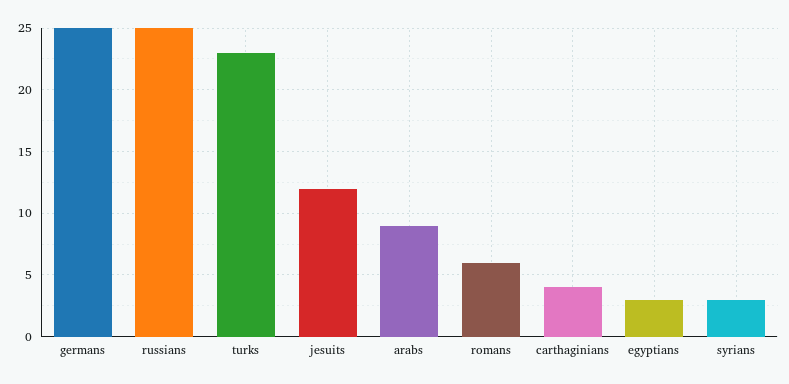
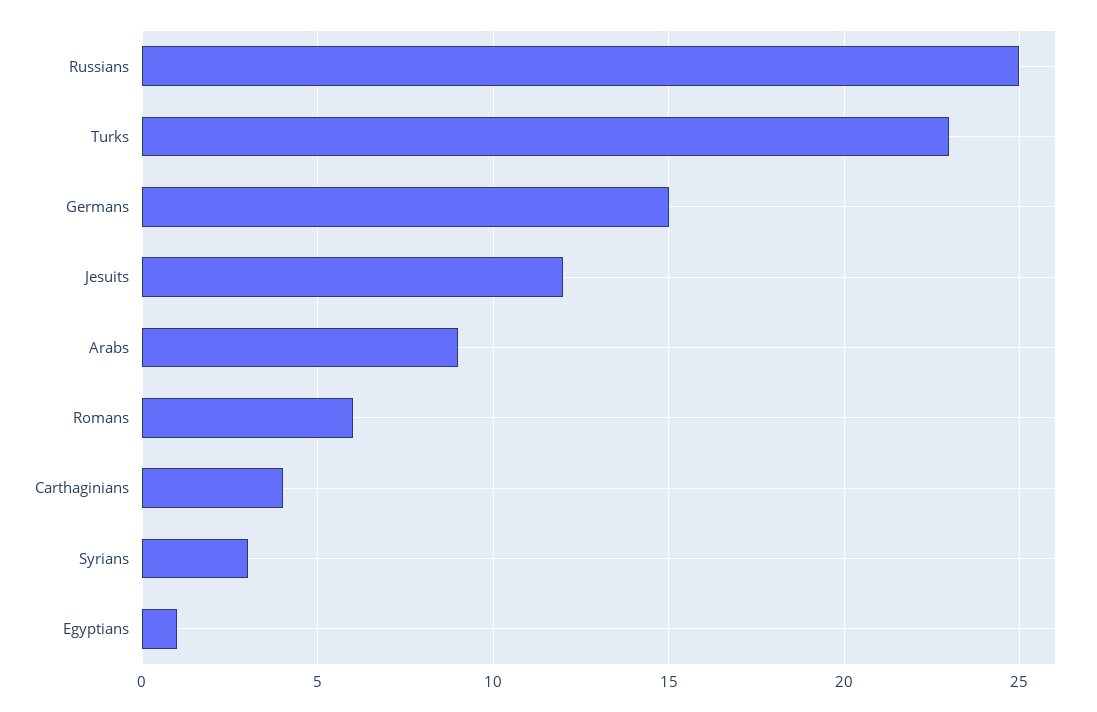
germans: 25 -> 15
egyptians: 3 -> 1

